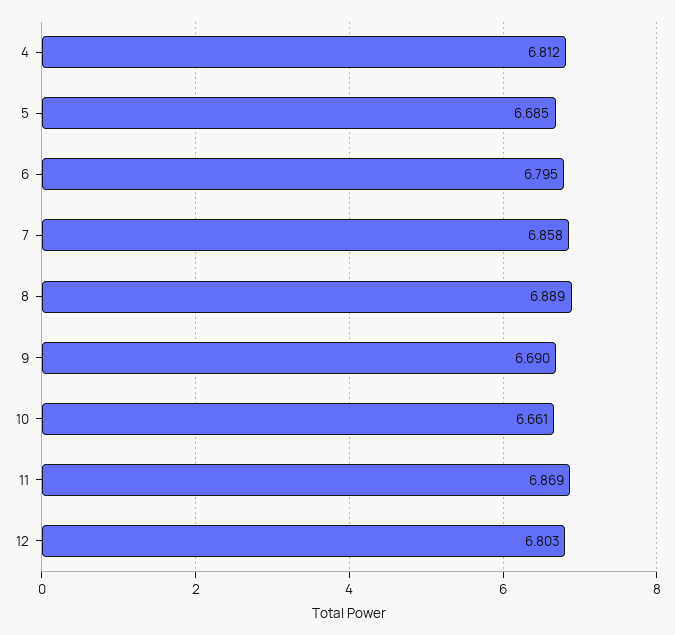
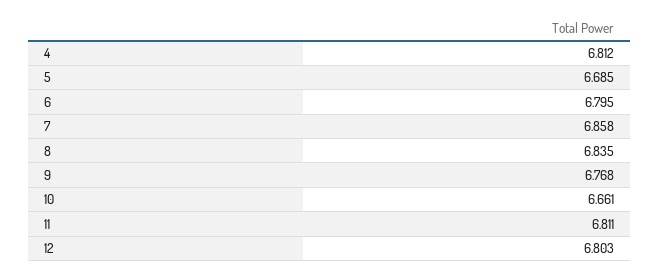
8: 6.889 -> 6.835
9: 6.69 -> 6.768
11: 6.869 -> 6.811

